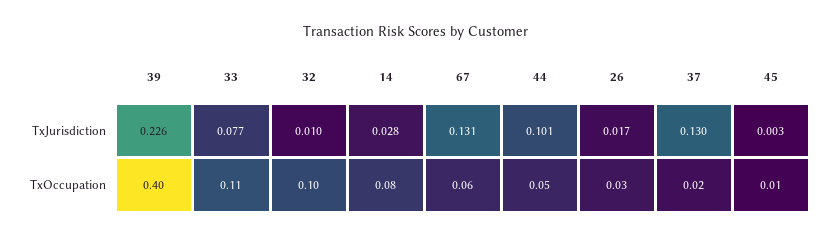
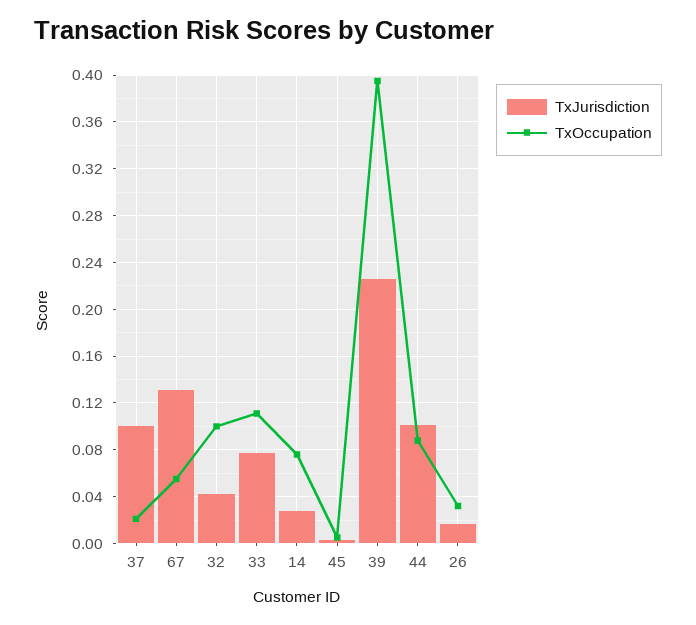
TxJurisdiction, 32: 0.01 -> 0.04
TxJurisdiction, 37: 0.13 -> 0.1
TxOccupation, 44: 0.05 -> 0.09

